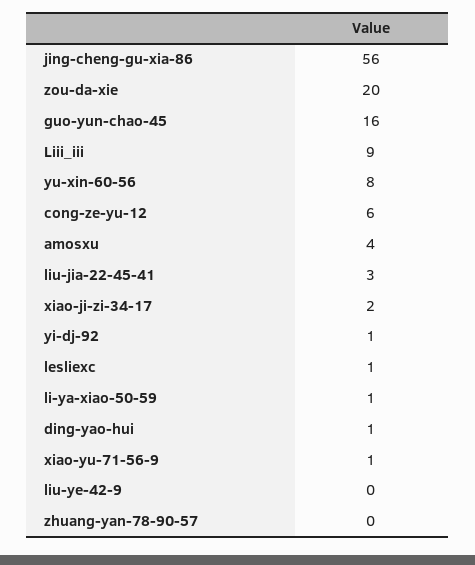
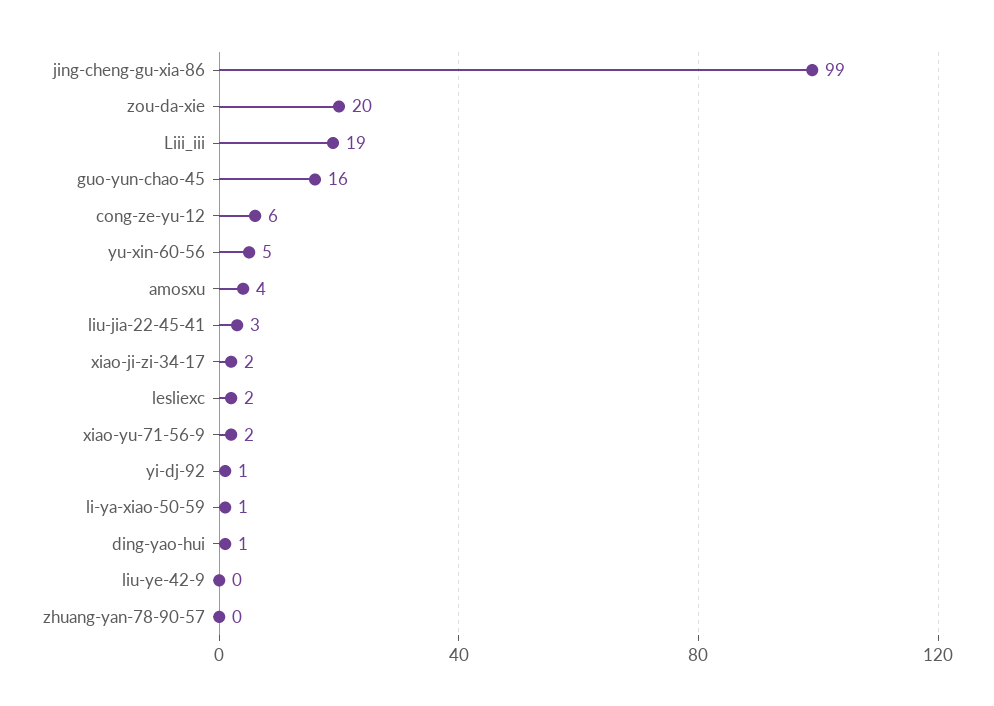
jing-cheng-gu-xia-86: 56 -> 99
Liii_iii: 9 -> 19
yu-xin-60-56: 8 -> 5
lesliexc: 1 -> 2
xiao-yu-71-56-9: 1 -> 2

